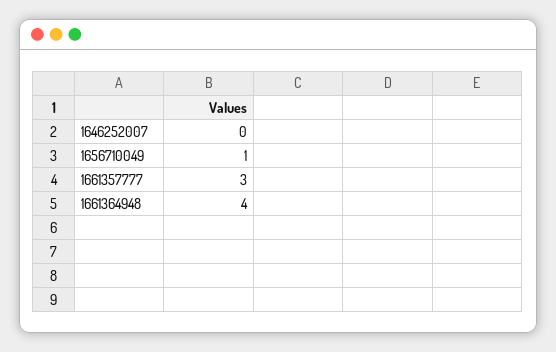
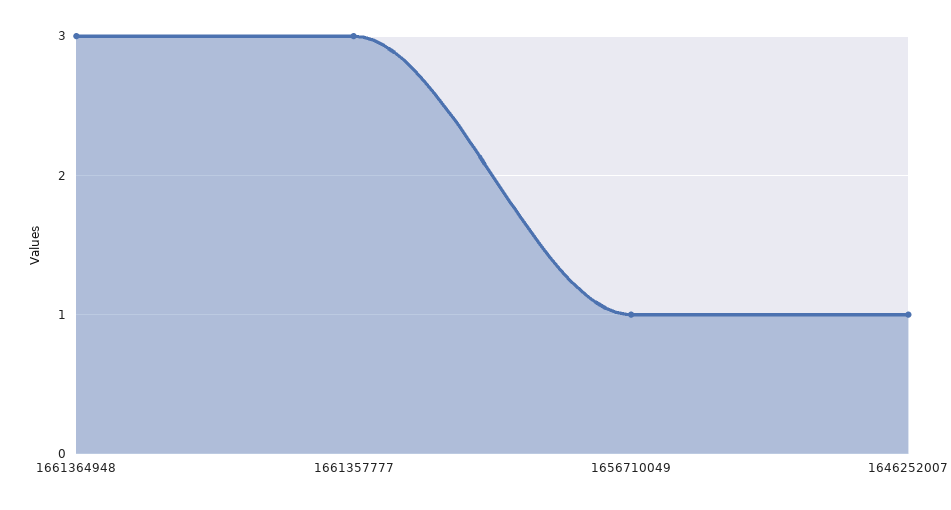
1646252007: 0 -> 1
1661364948: 4 -> 3

